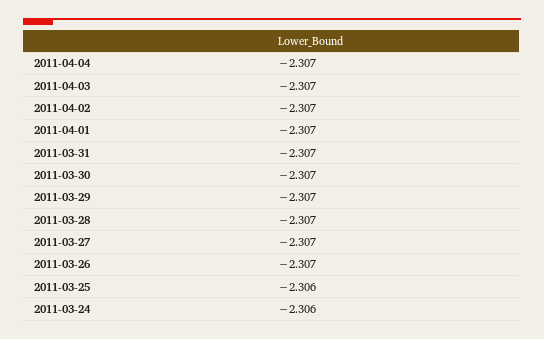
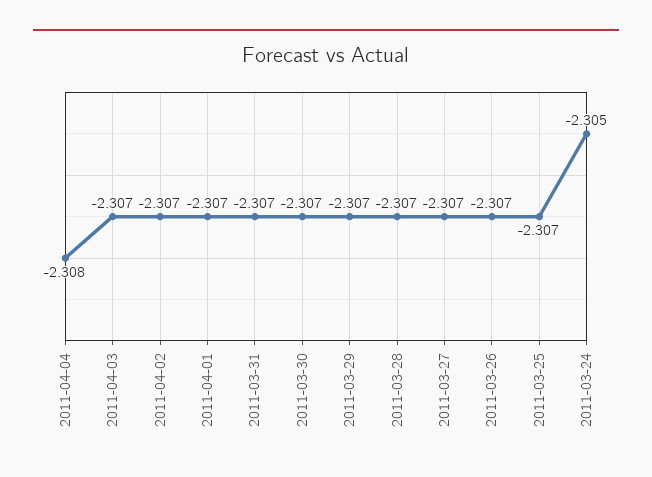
2011-04-04: -2.307 -> -2.308
2011-03-25: -2.306 -> -2.307
2011-03-24: -2.306 -> -2.305

